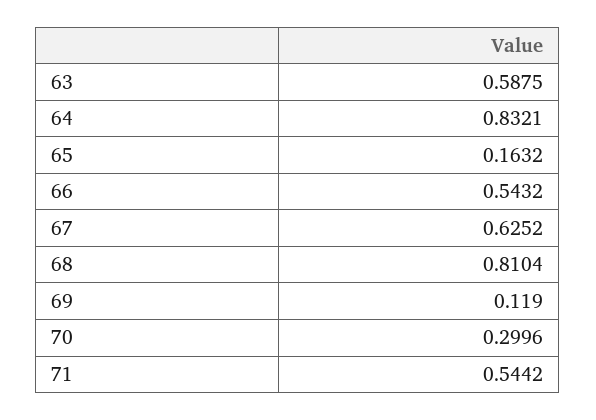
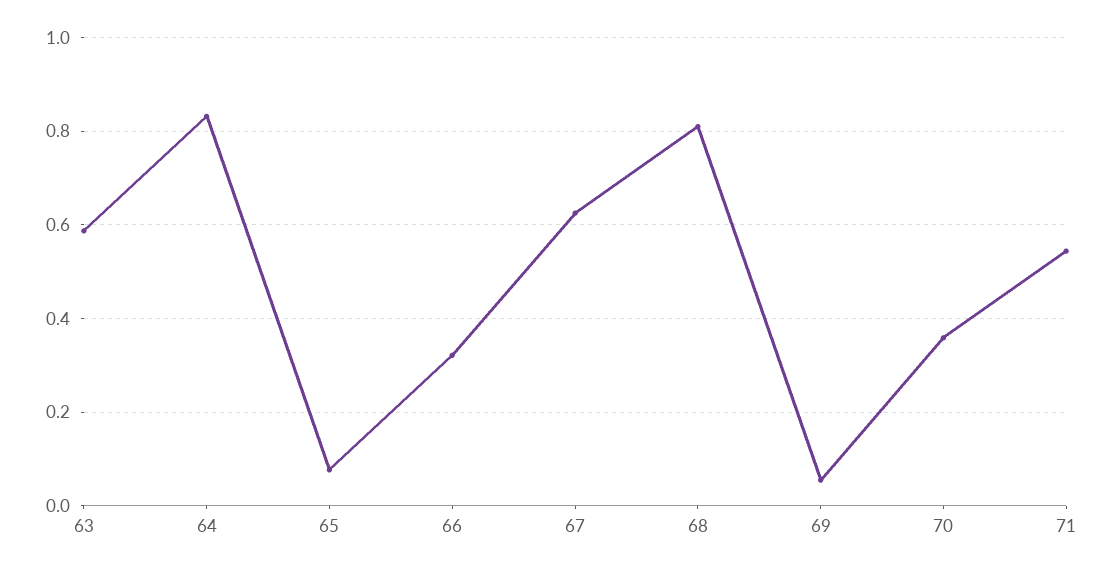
65: 0.1632 -> 0.08
66: 0.5432 -> 0.32
69: 0.119 -> 0.06
70: 0.2996 -> 0.36

